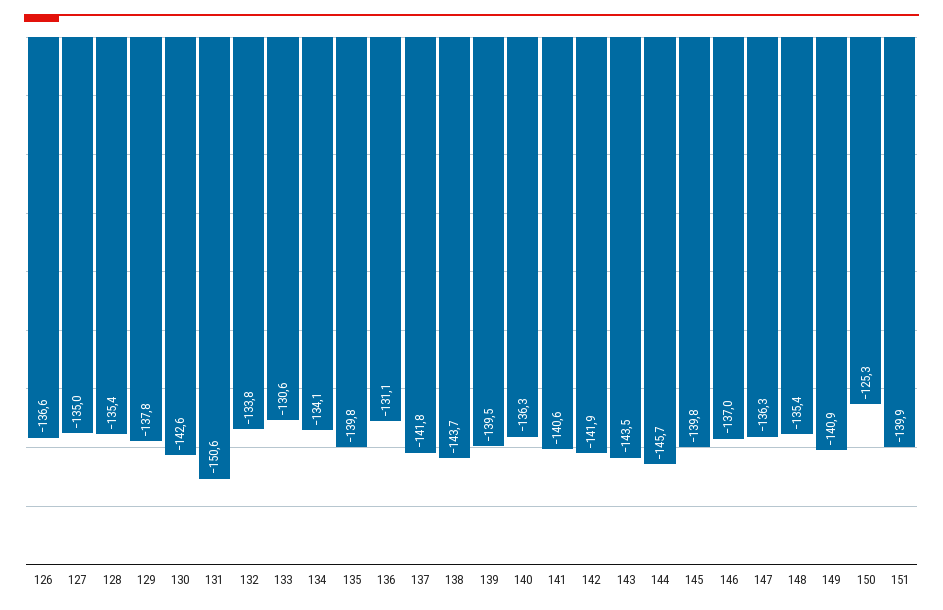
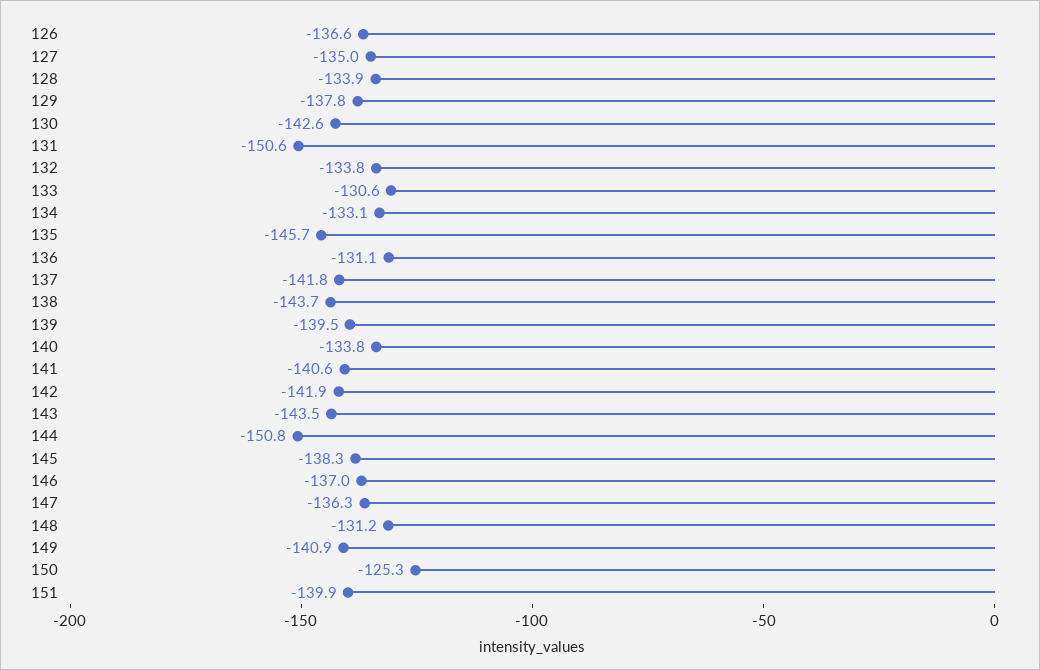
128: -135.4 -> -133.9
134: -134.1 -> -133.1
135: -139.8 -> -145.7
140: -136.3 -> -133.8
144: -145.7 -> -150.8
145: -139.8 -> -138.3
148: -135.4 -> -131.2

